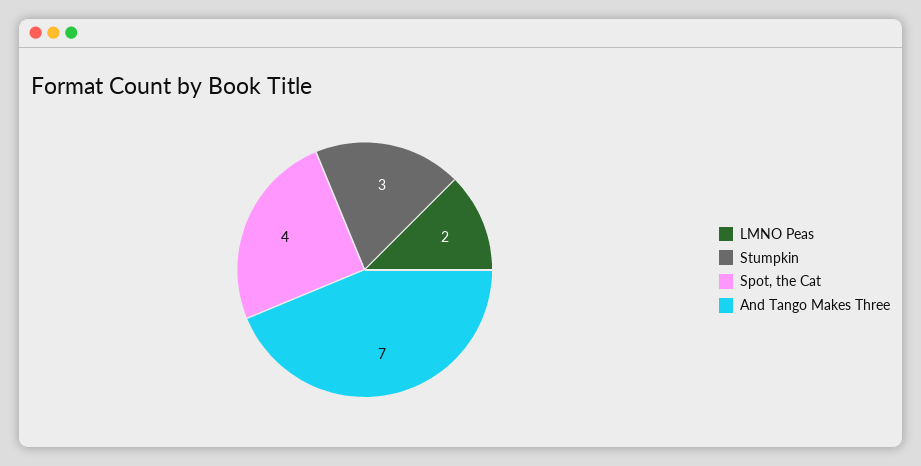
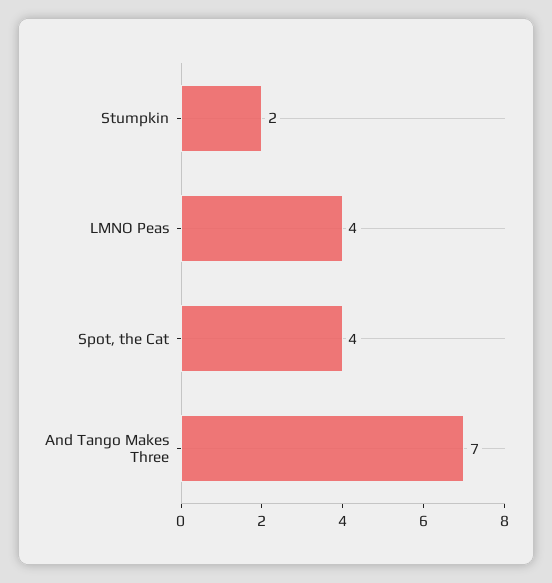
LMNO Peas: 2 -> 4
Stumpkin: 3 -> 2

